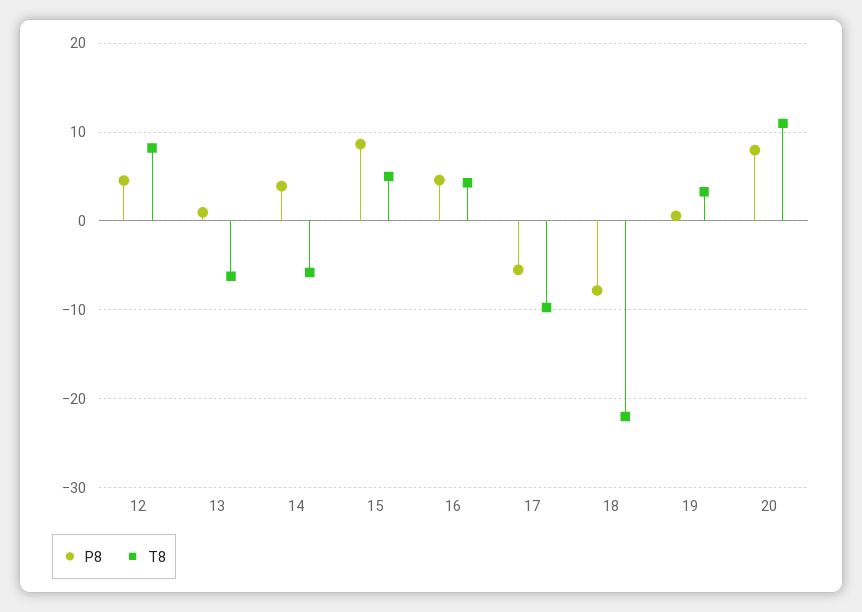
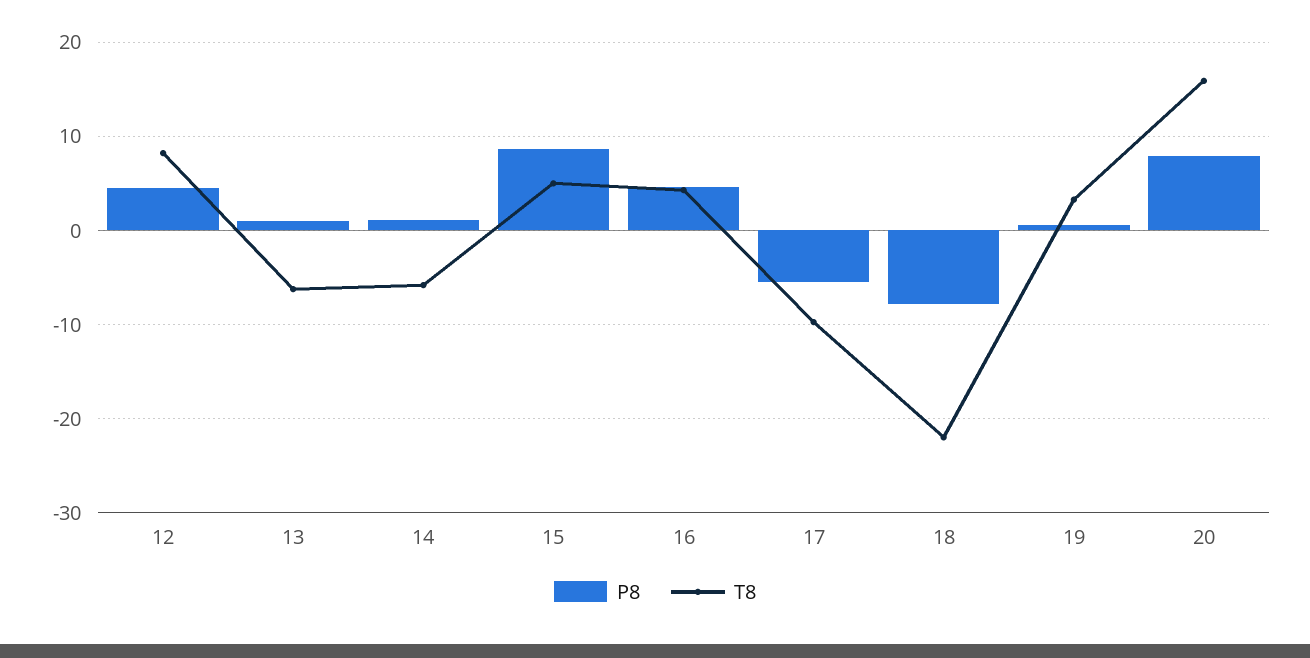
P8, 14: 4 -> 1
T8, 20: 11 -> 16

